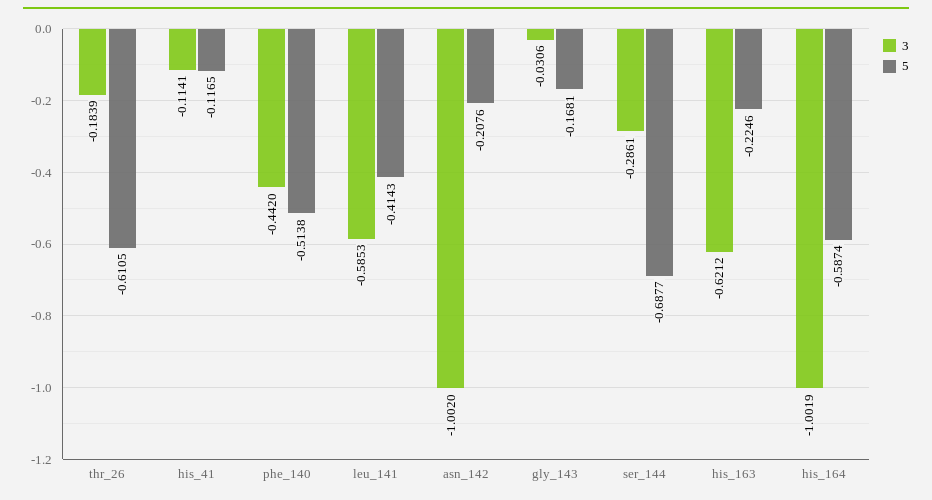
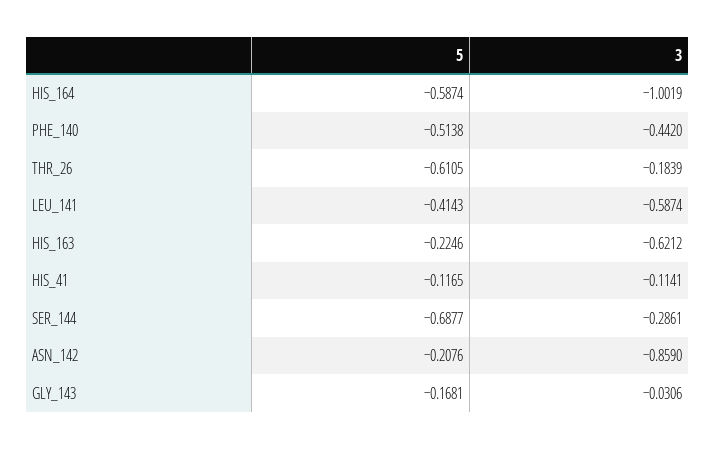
3, leu_141: -0.5853 -> -0.5874
3, asn_142: -1.002 -> -0.859

